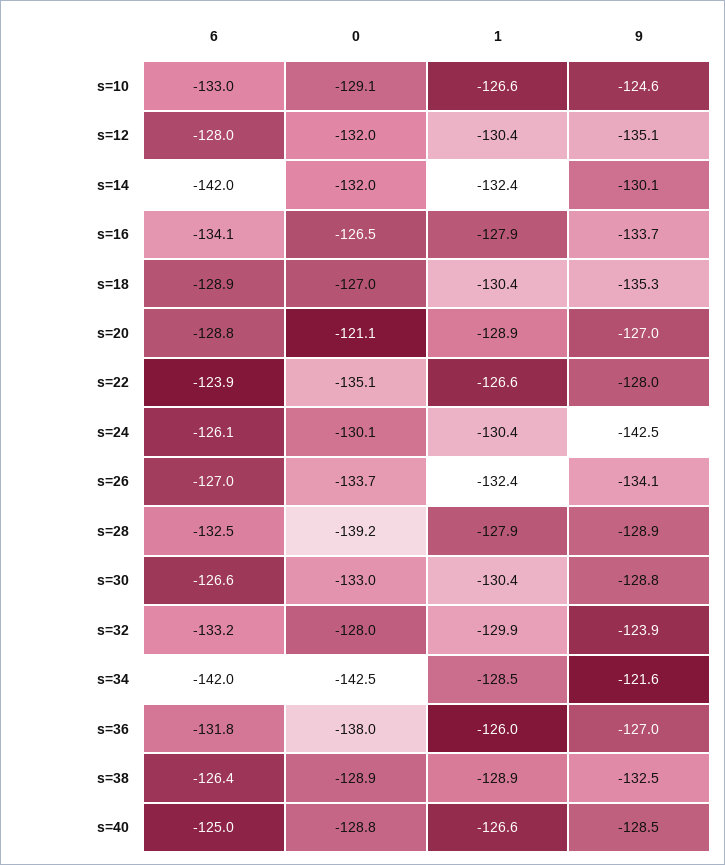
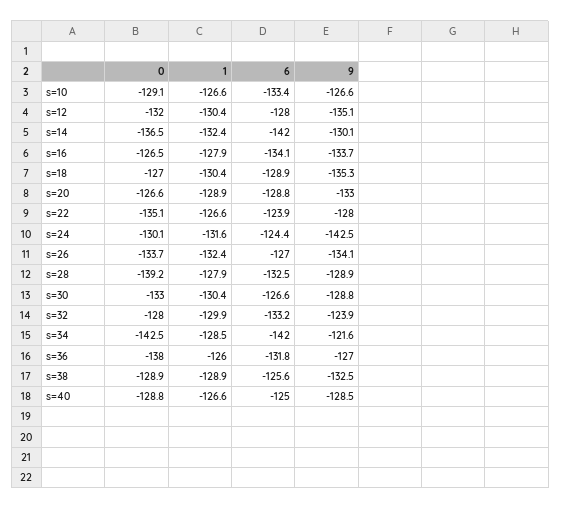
6, s=10: -133 -> -133.4
9, s=10: -124.6 -> -126.6
0, s=14: -132 -> -136.5
0, s=20: -121.1 -> -126.6
9, s=20: -127 -> -133
6, s=24: -126.1 -> -124.4
1, s=24: -130.4 -> -131.6
6, s=38: -126.4 -> -125.6

